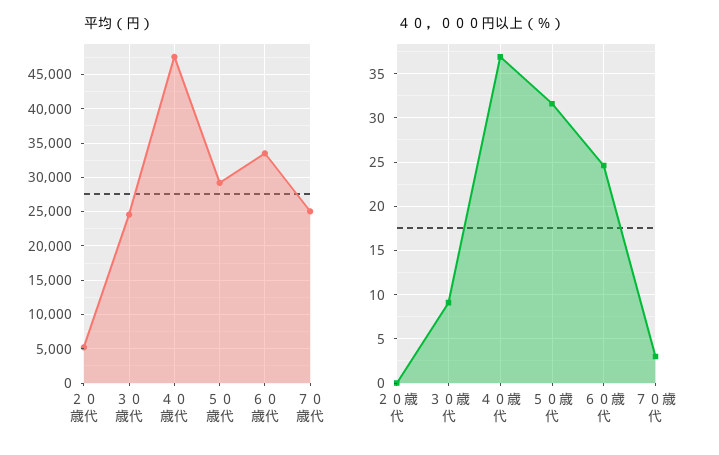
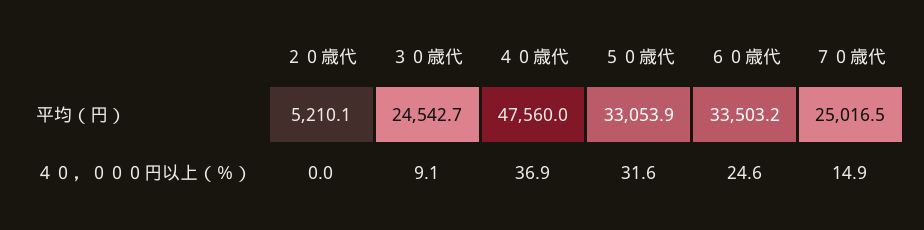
平均（円）, ５０歳代: 29000 -> 33053.9
４０，０００円以上（％）, ７０歳代: 3 -> 14.9

